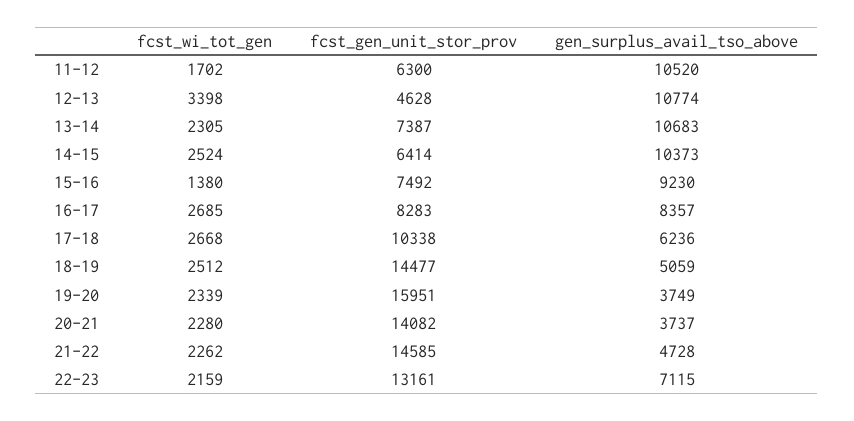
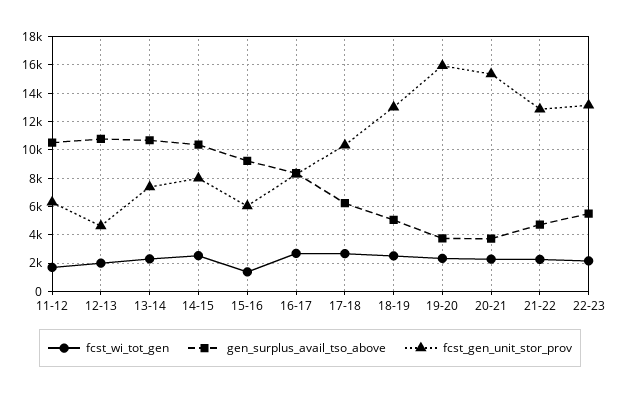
fcst_wi_tot_gen, 12-13: 3398 -> 2000
fcst_gen_unit_stor_prov, 14-15: 6414 -> 8000
fcst_gen_unit_stor_prov, 15-16: 7492 -> 6000
fcst_gen_unit_stor_prov, 18-19: 14477 -> 13000
fcst_gen_unit_stor_prov, 20-21: 14082 -> 15500
fcst_gen_unit_stor_prov, 21-22: 14585 -> 13000
gen_surplus_avail_tso_above, 22-23: 7115 -> 5500

